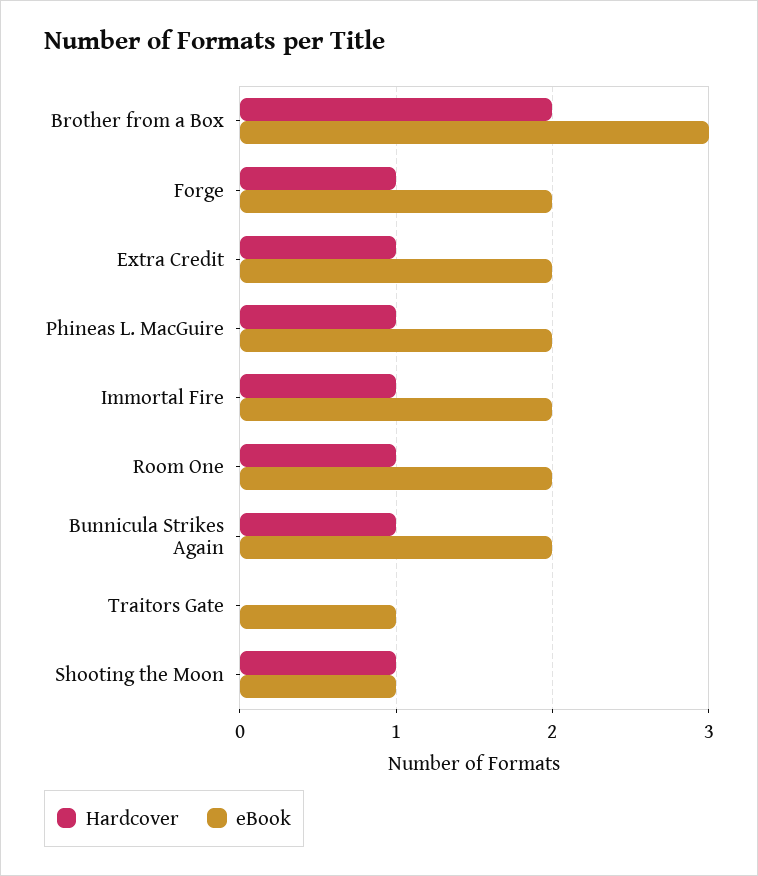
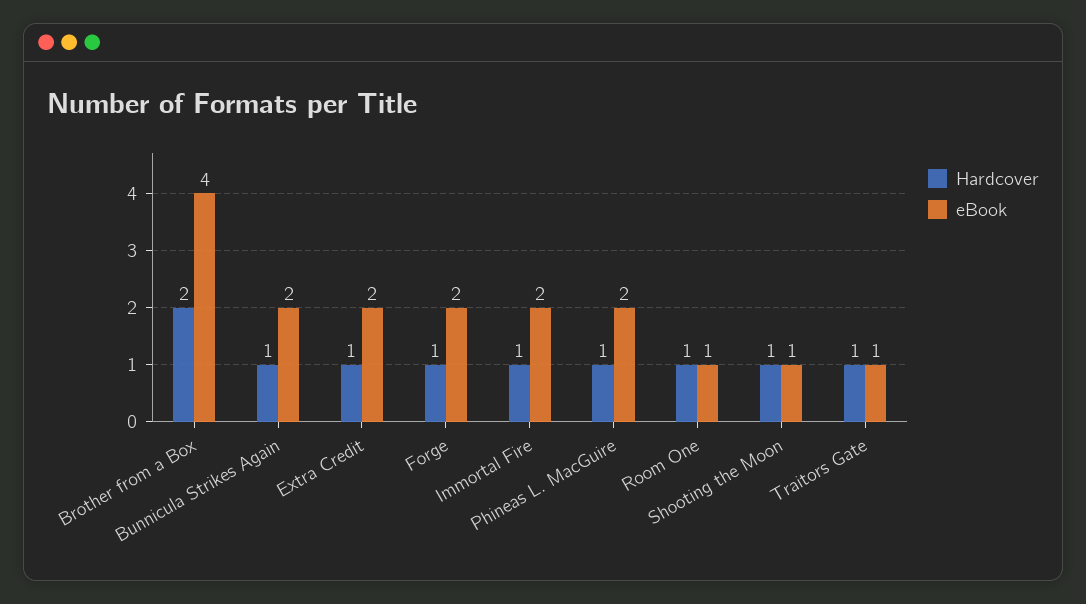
eBook, Brother from a Box: 3 -> 4
eBook, Room One: 2 -> 1
Hardcover, Traitors Gate: 0 -> 1

